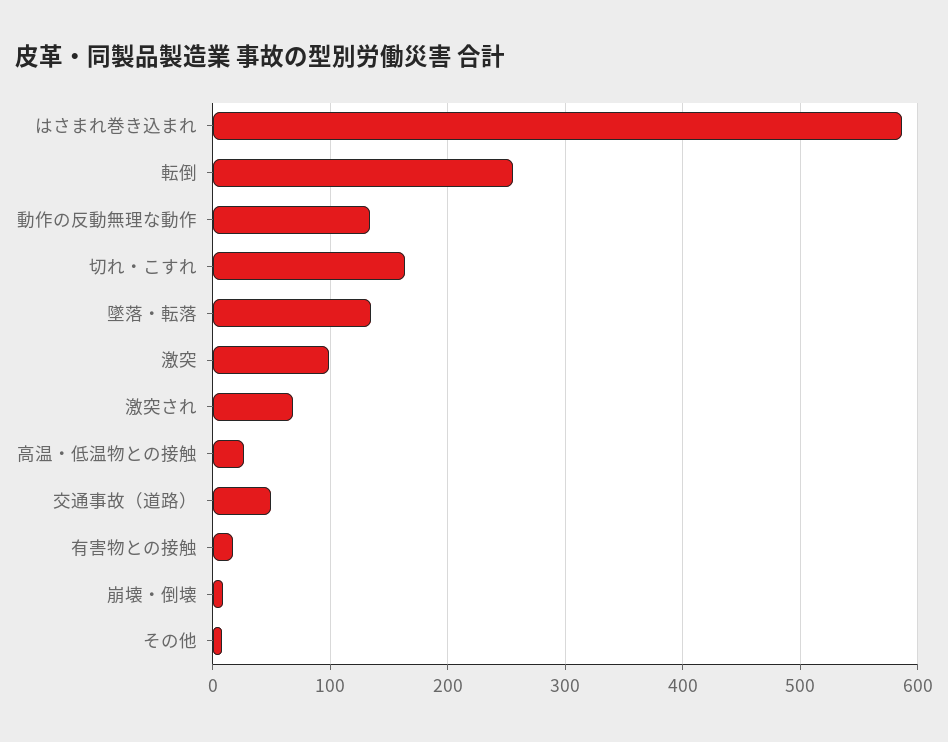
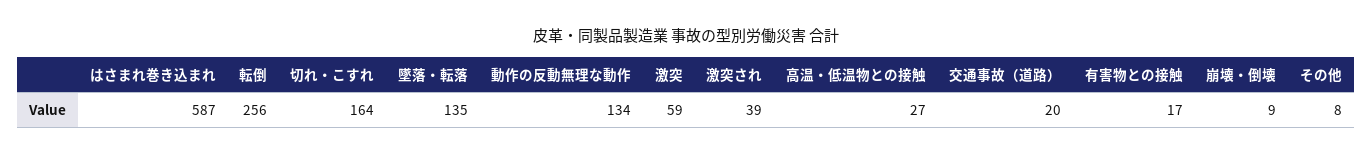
激突: 100 -> 59
激突され: 70 -> 39
交通事故（道路）: 50 -> 20

